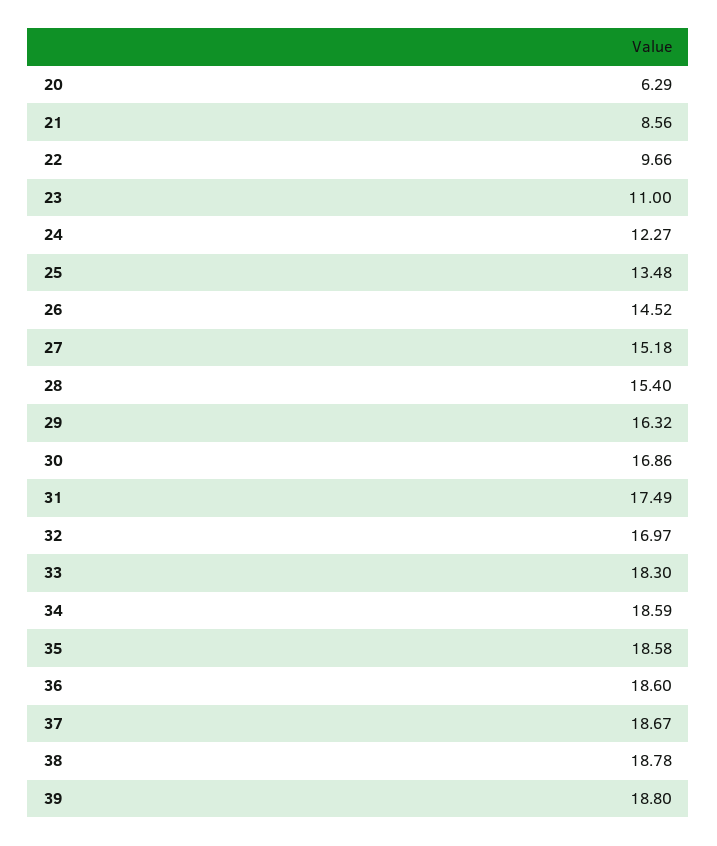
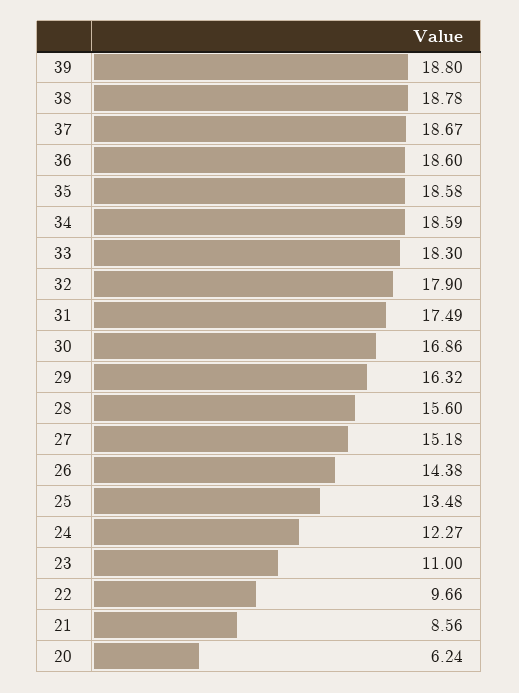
20: 6.29 -> 6.24
26: 14.52 -> 14.38
28: 15.4 -> 15.6
32: 16.97 -> 17.9

